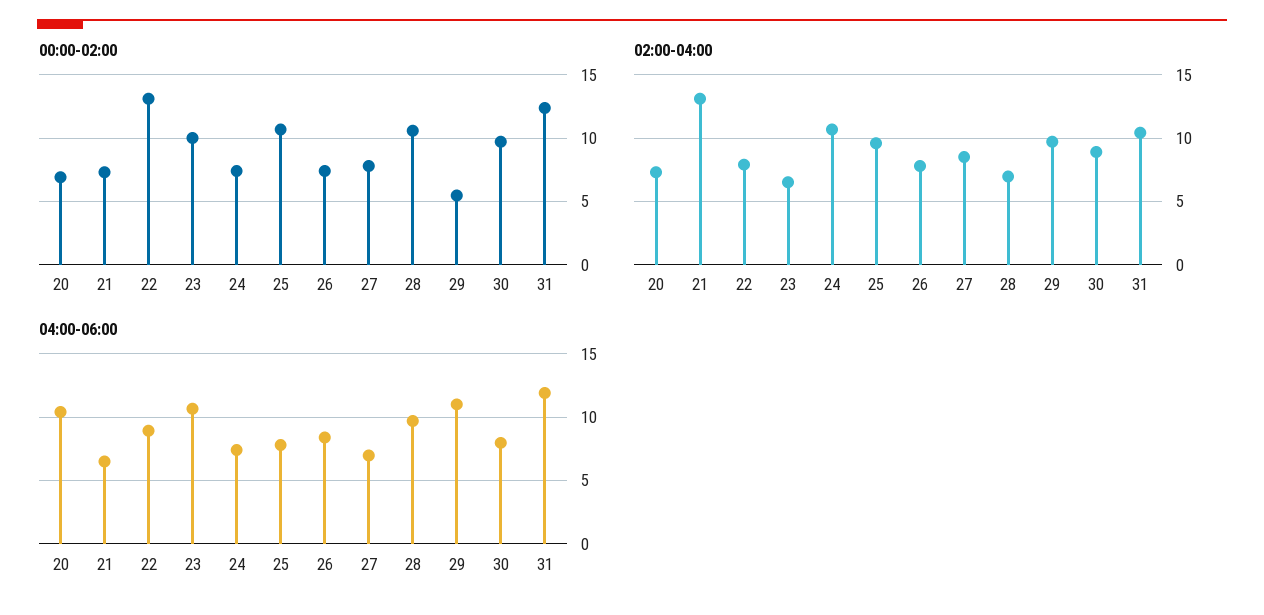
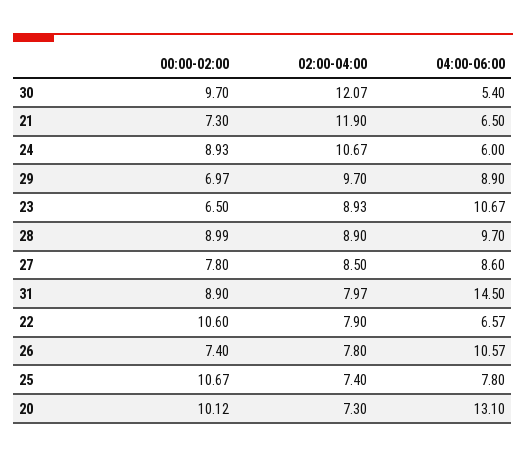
00:00-02:00, 20: 7 -> 10.12
00:00-02:00, 22: 13 -> 10.6
00:00-02:00, 23: 10 -> 6.5
00:00-02:00, 24: 7.5 -> 8.93
00:00-02:00, 28: 10.5 -> 8.99
00:00-02:00, 29: 5.5 -> 6.97
00:00-02:00, 31: 12.5 -> 8.9
02:00-04:00, 21: 13 -> 11.9
02:00-04:00, 23: 6.5 -> 8.93
02:00-04:00, 25: 9.5 -> 7.4
02:00-04:00, 28: 7 -> 8.9
02:00-04:00, 30: 9 -> 12.07
02:00-04:00, 31: 10.5 -> 7.97
04:00-06:00, 20: 10.5 -> 13.1
04:00-06:00, 22: 9 -> 6.57
04:00-06:00, 24: 7.5 -> 6
04:00-06:00, 26: 8.5 -> 10.57
04:00-06:00, 27: 7 -> 8.6
04:00-06:00, 29: 11 -> 8.9
04:00-06:00, 30: 8 -> 5.4
04:00-06:00, 31: 12 -> 14.5

